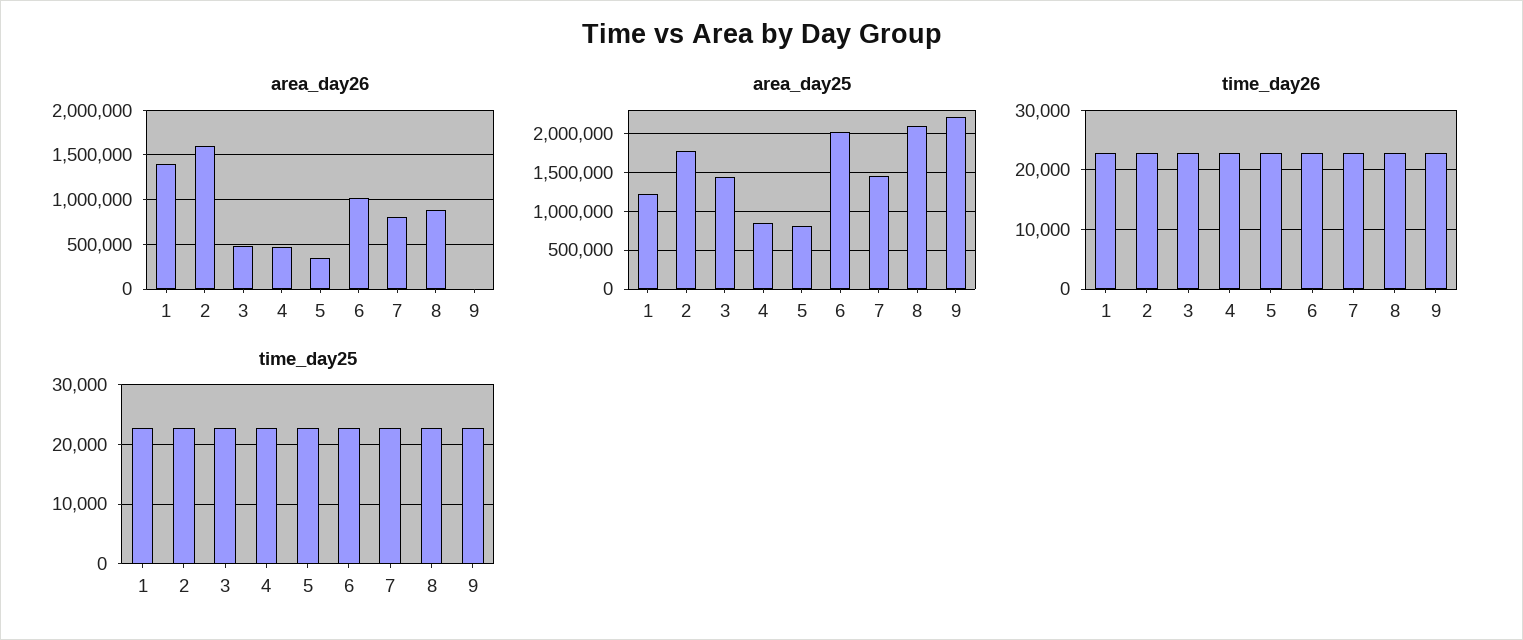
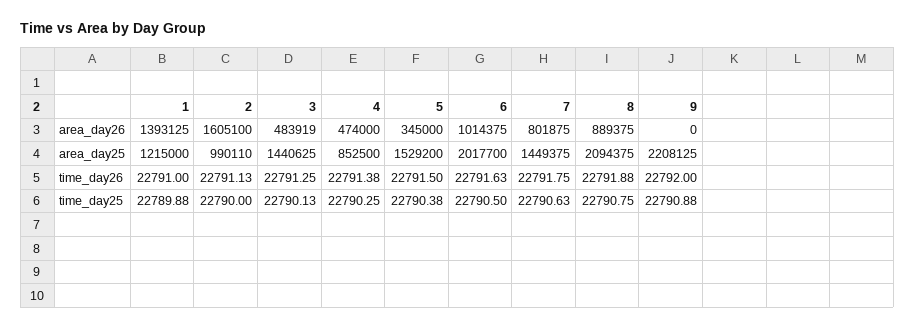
area_day25, 2: 1800000 -> 990110
area_day25, 5: 800000 -> 1529200

